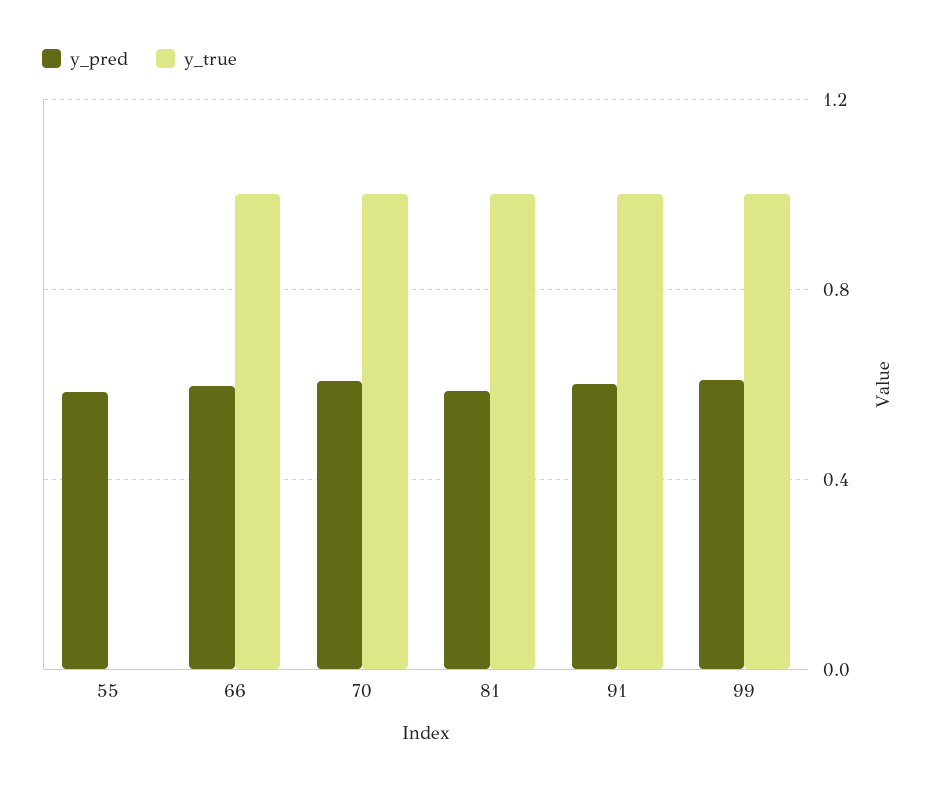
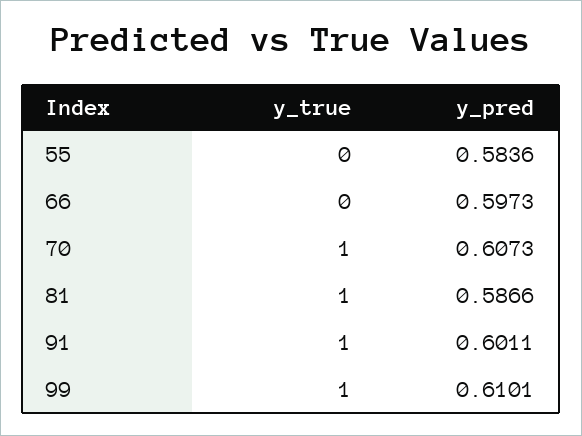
y_true, 66: 1 -> 0

